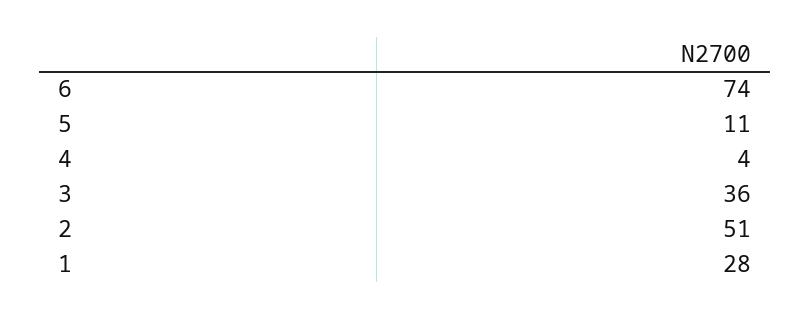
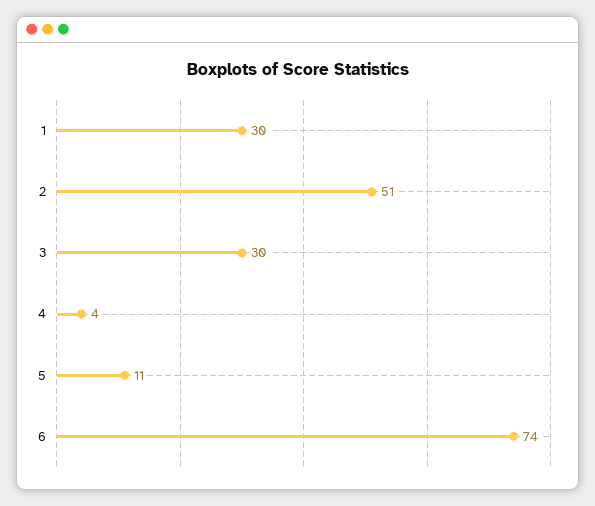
3: 36 -> 30
1: 28 -> 30

